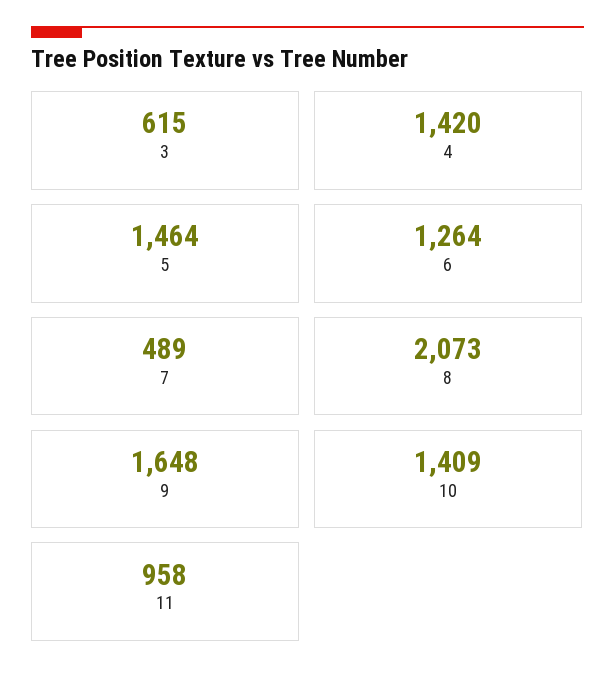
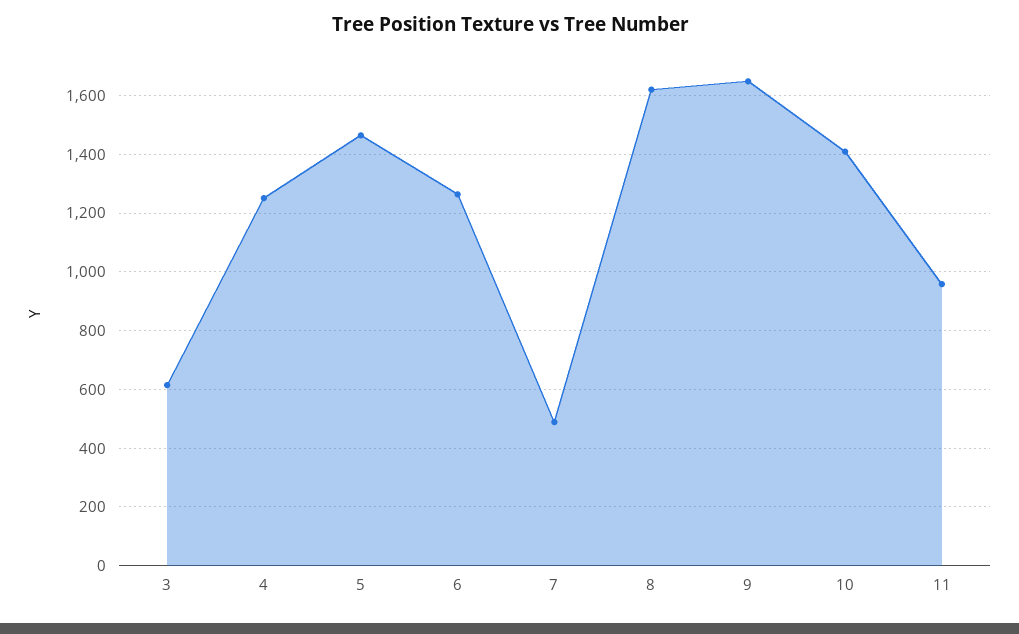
4: 1420 -> 1250
8: 2073 -> 1625

